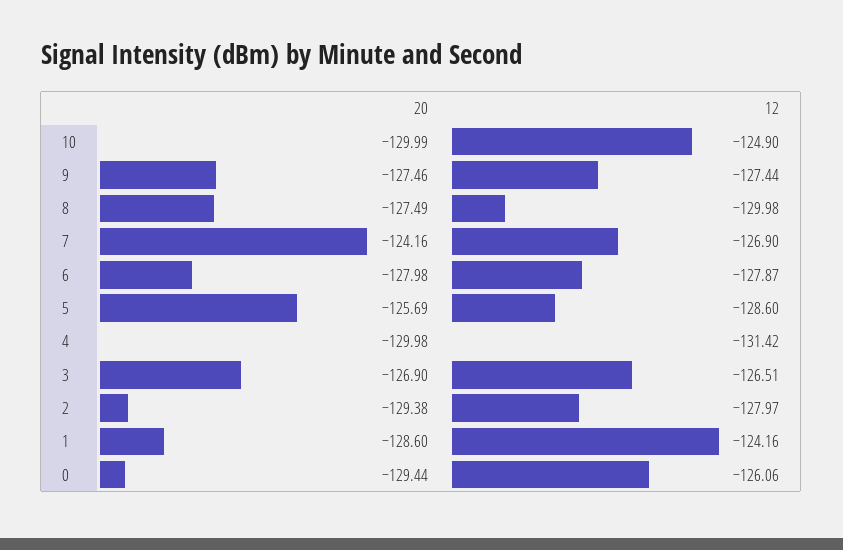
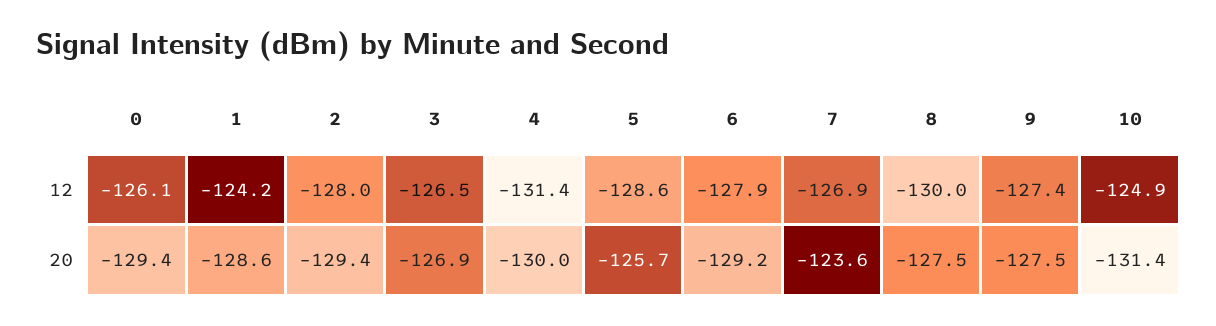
20, 10: -129.99 -> -131.4
20, 7: -124.16 -> -123.6
20, 6: -127.98 -> -129.2

